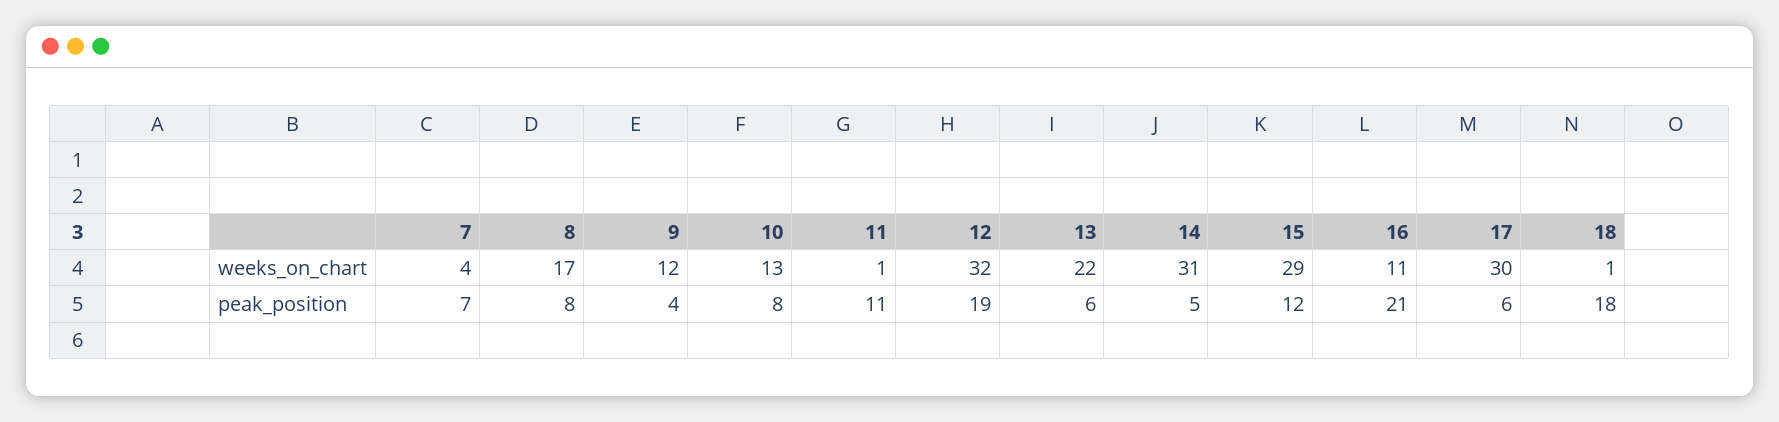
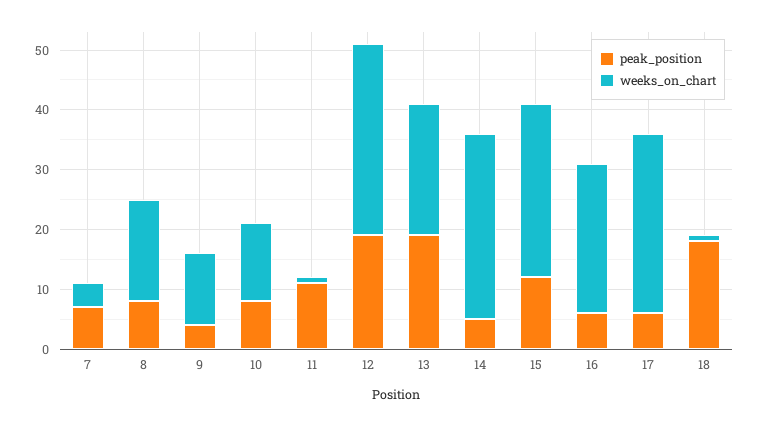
weeks_on_chart, 16: 11 -> 25
peak_position, 13: 6 -> 20
peak_position, 16: 21 -> 5

